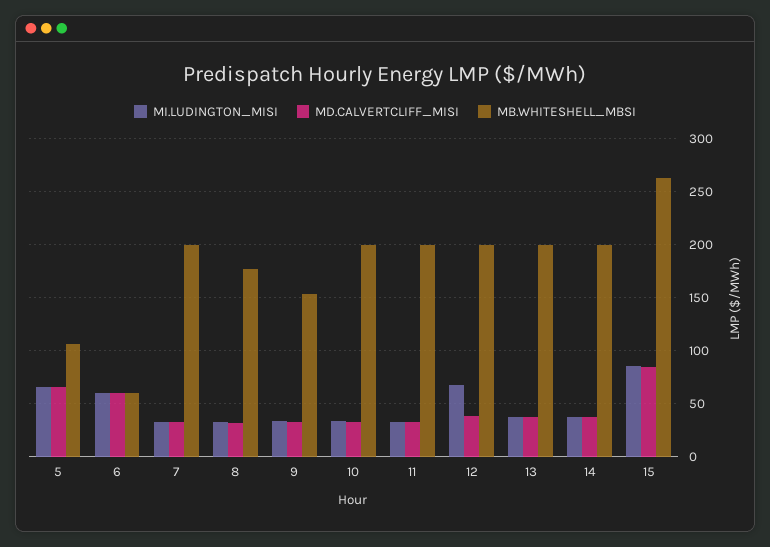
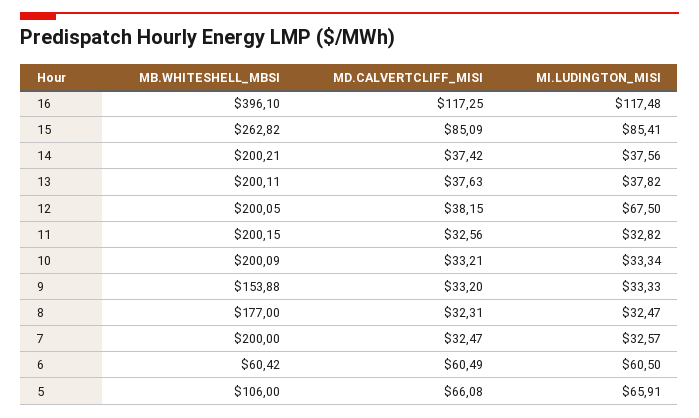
MB.WHITESHELL_MBSI, 16: none -> 396.1
MD.CALVERTCLIFF_MISI, 16: none -> 117.25
MI.LUDINGTON_MISI, 16: none -> 117.48

